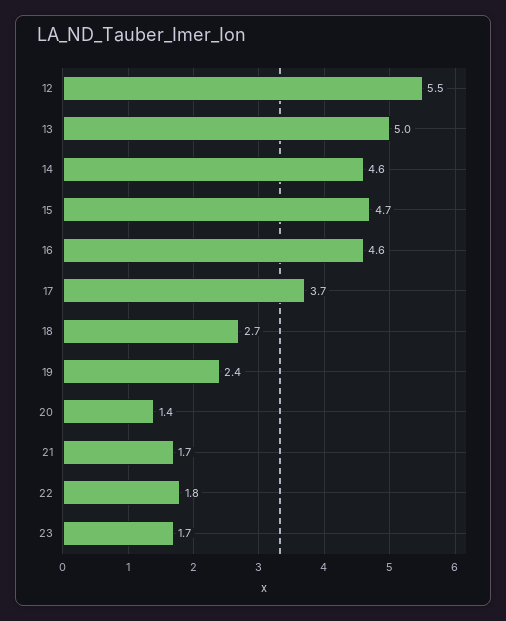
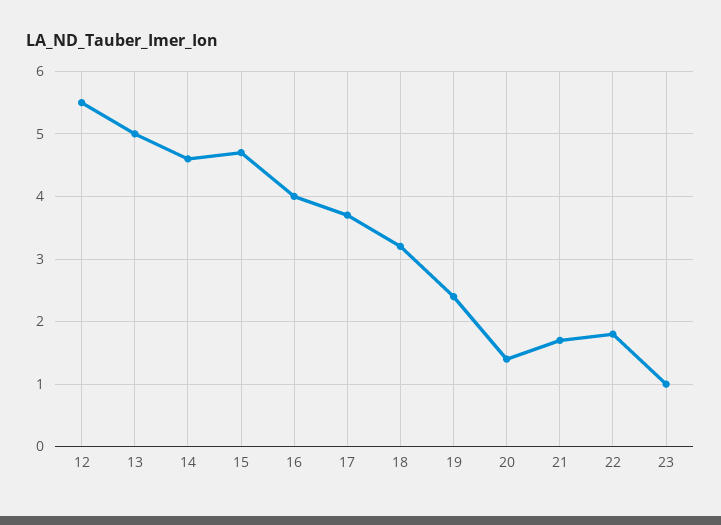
16: 4.6 -> 4
18: 2.7 -> 3.2
23: 1.7 -> 1

